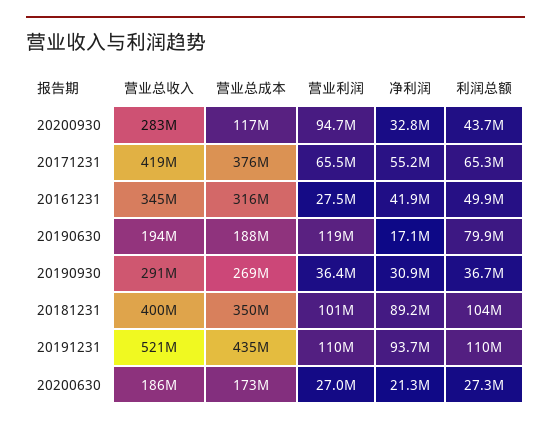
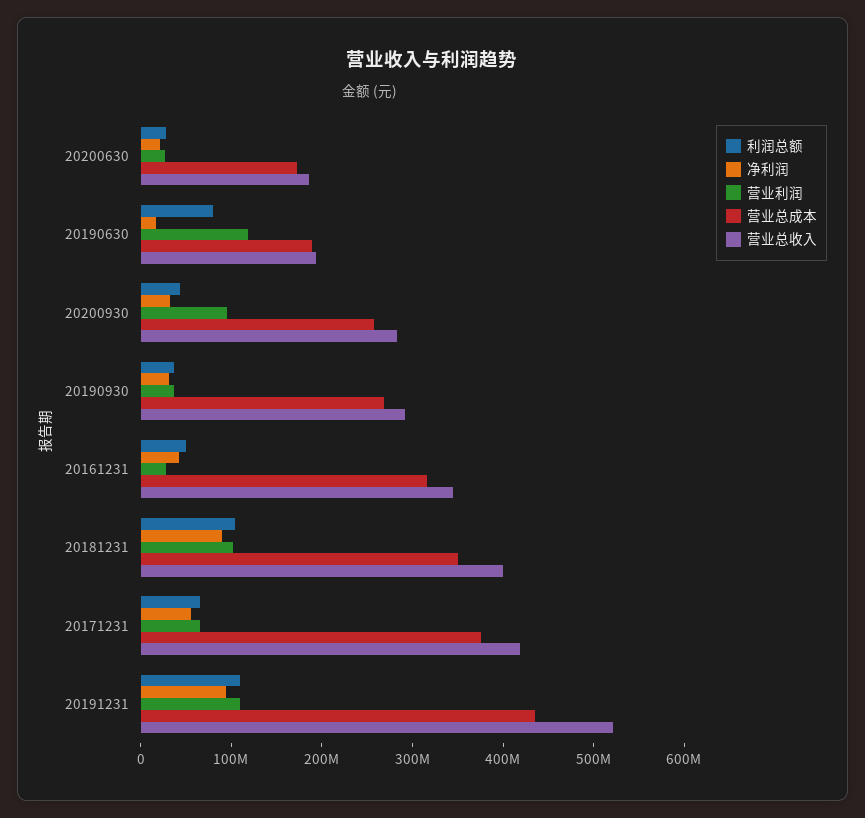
营业总成本, 20200930: 117000000 -> 260000000

